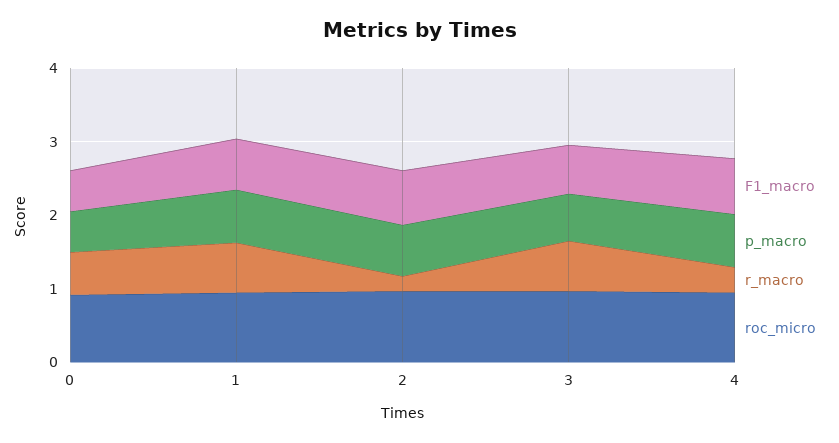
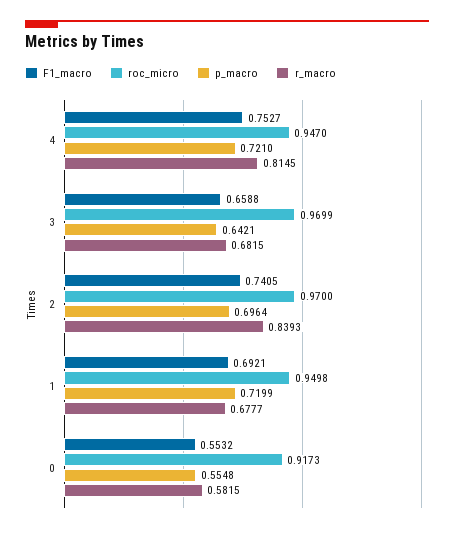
r_macro, 2: 0.2 -> 0.8393
r_macro, 4: 0.4 -> 0.8145

